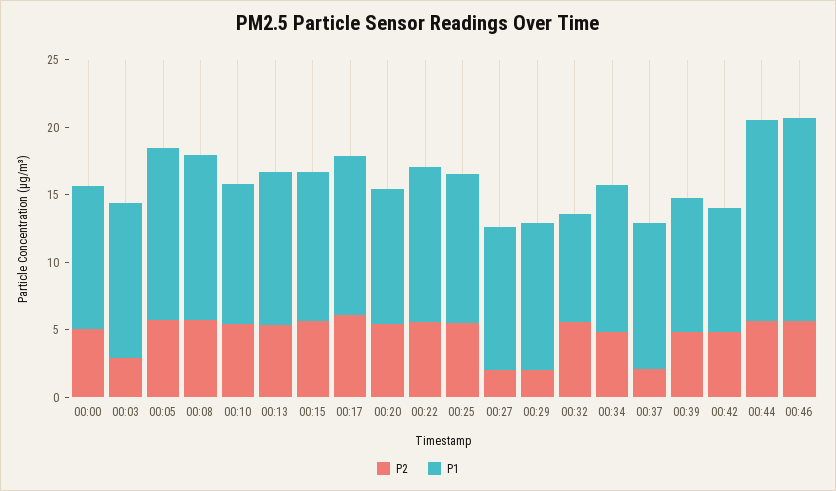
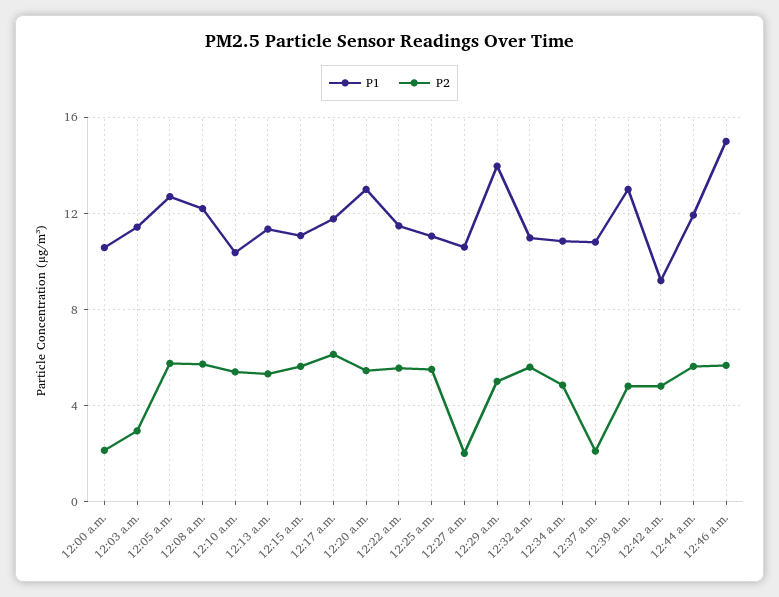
P2, 00:00: 5 -> 2
P1, 00:20: 10 -> 13
P2, 00:29: 2 -> 5
P1, 00:29: 11 -> 14
P1, 00:32: 8 -> 11
P1, 00:39: 10 -> 13
P1, 00:44: 15 -> 12

